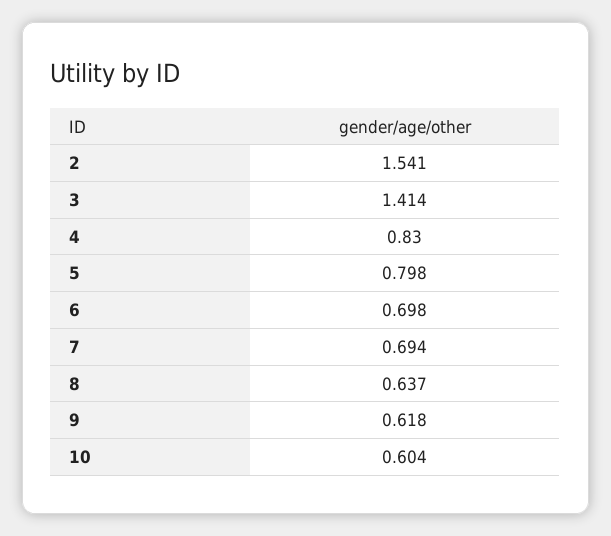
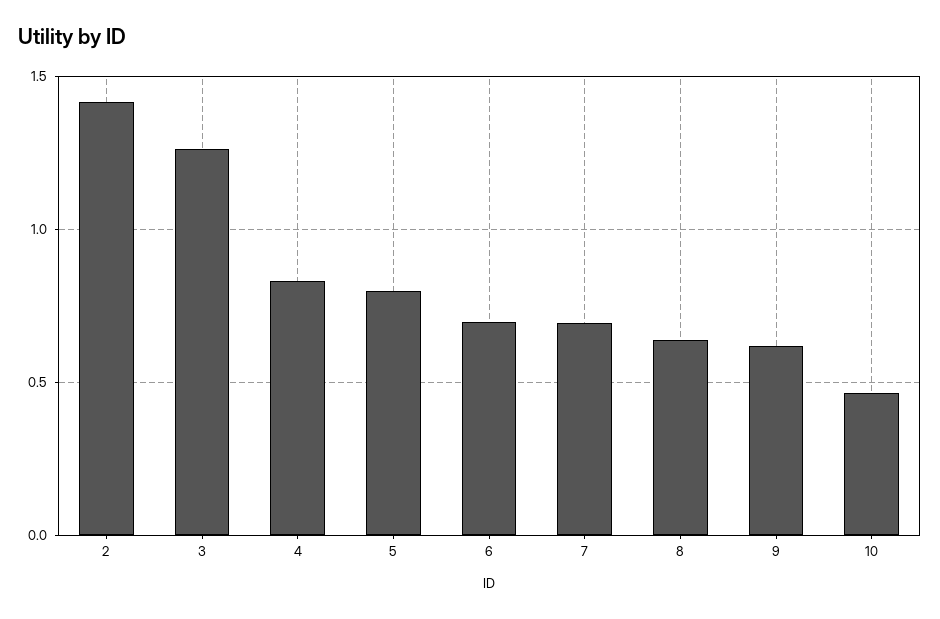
2: 1.541 -> 1.4
3: 1.414 -> 1.25
10: 0.604 -> 0.45

